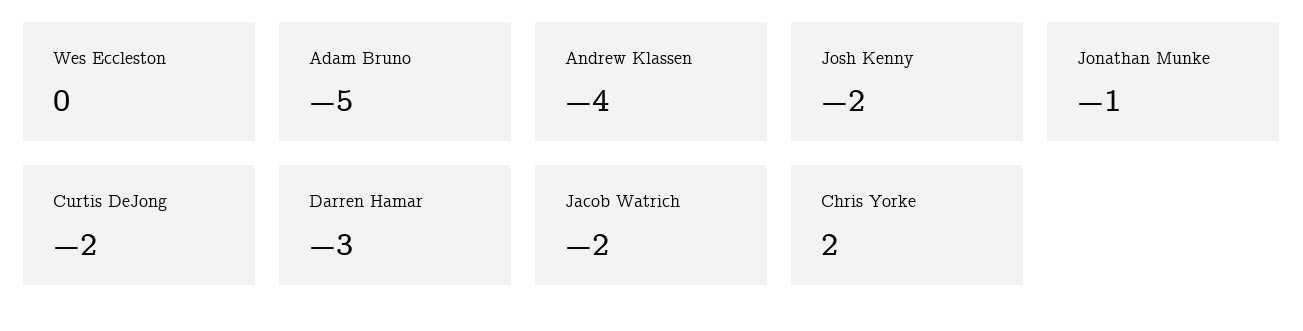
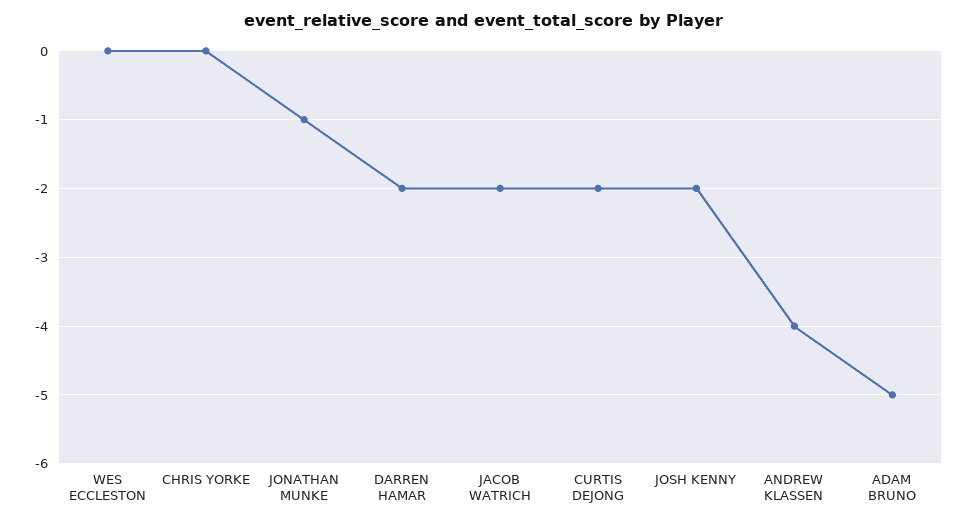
Darren Hamar: -3 -> -2
Chris Yorke: 2 -> 0

